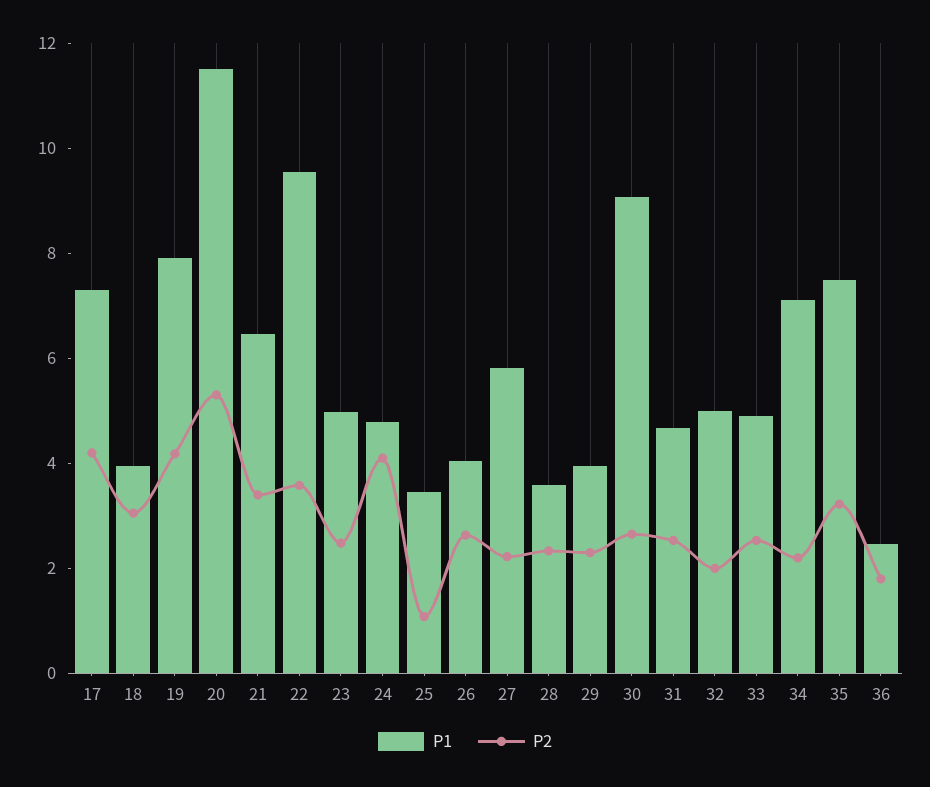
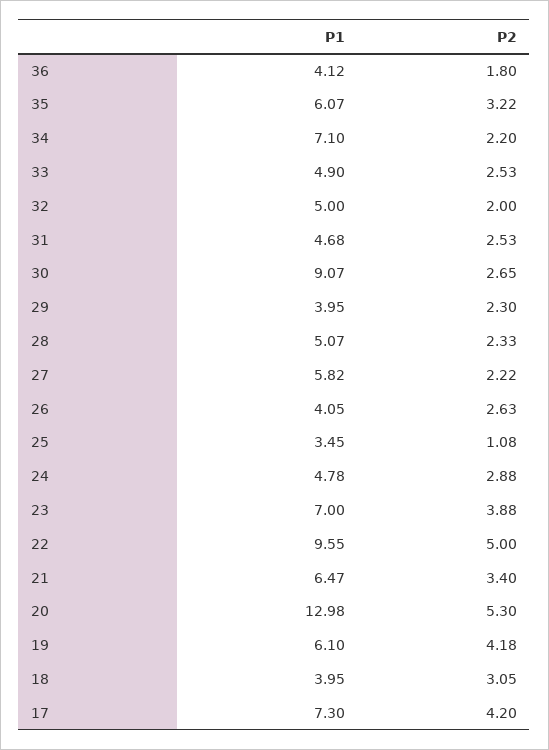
P1, 19: 8 -> 6.1
P1, 20: 11.5 -> 12.98
P2, 22: 3.5 -> 5
P1, 23: 5 -> 7
P2, 23: 2.5 -> 3.88
P2, 24: 4 -> 2.88
P1, 28: 3.5 -> 5.07
P1, 35: 7.5 -> 6.07
P1, 36: 2.5 -> 4.12

